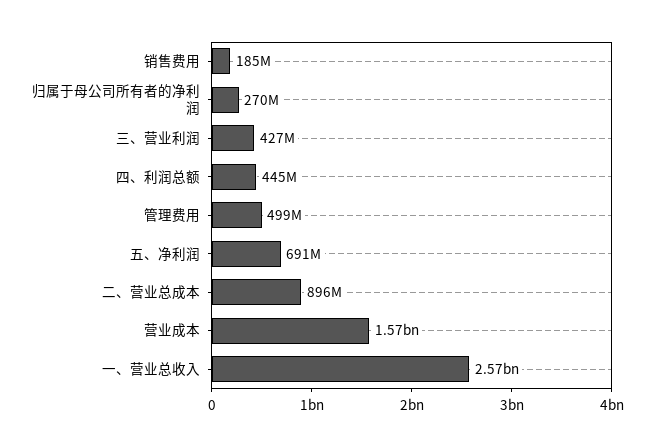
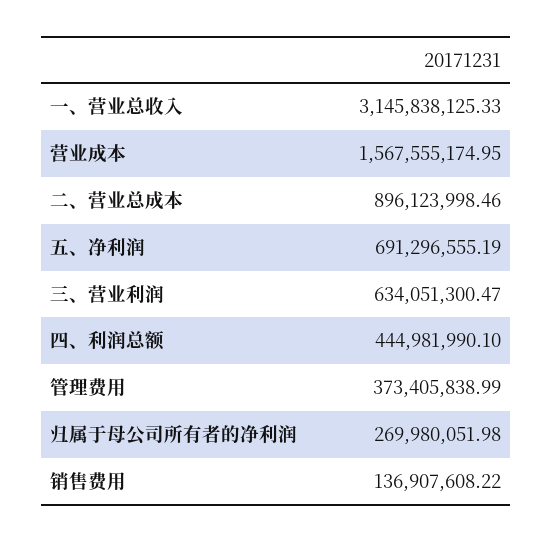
销售费用: 185000000 -> 136907608.22
三、营业利润: 427000000 -> 634051300.47
管理费用: 499000000 -> 373405838.99
一、营业总收入: 2570000000 -> 3145838125.33

